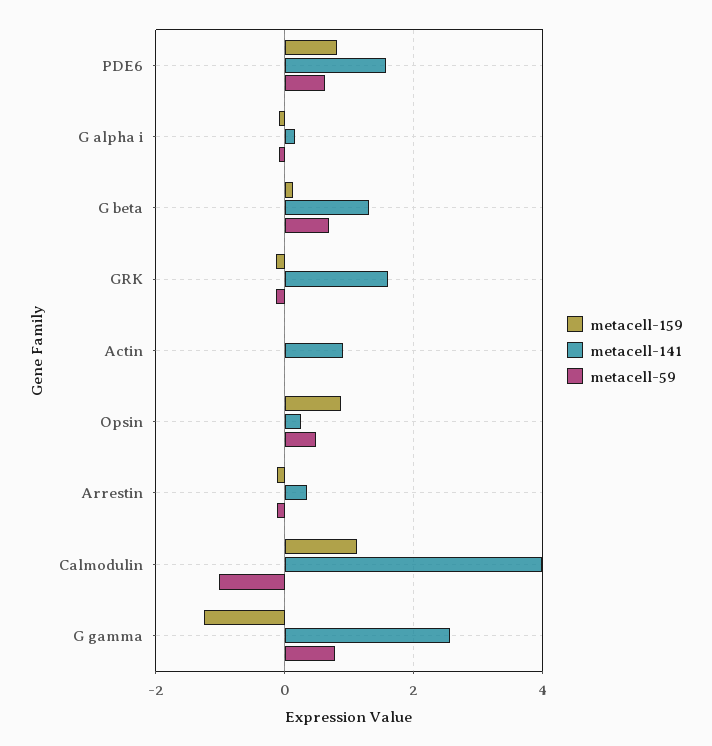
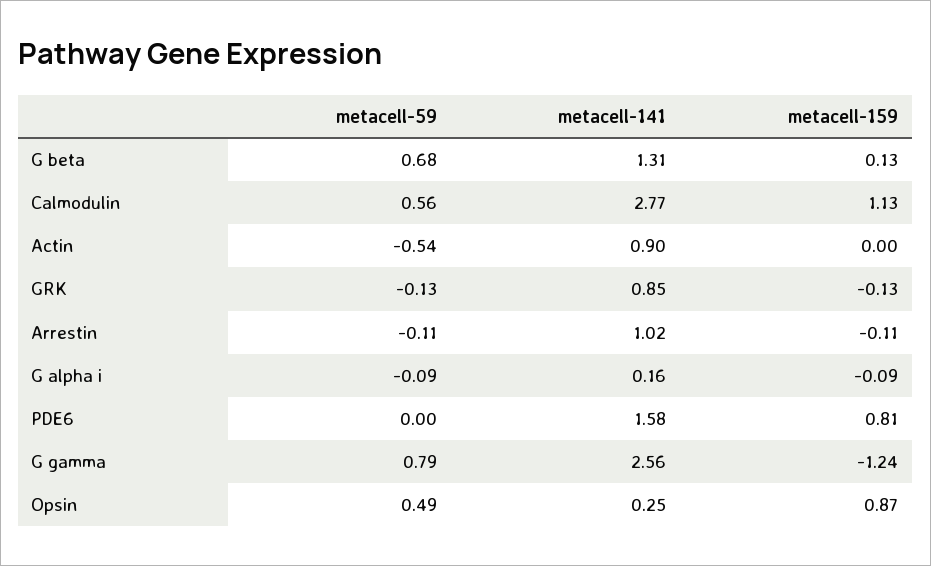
metacell-59, PDE6: 0.6 -> 0
metacell-141, GRK: 1.6 -> 0.85
metacell-59, Actin: 0 -> -0.54
metacell-141, Arrestin: 0.4 -> 1.02
metacell-141, Calmodulin: 4 -> 2.77
metacell-59, Calmodulin: -1 -> 0.56

